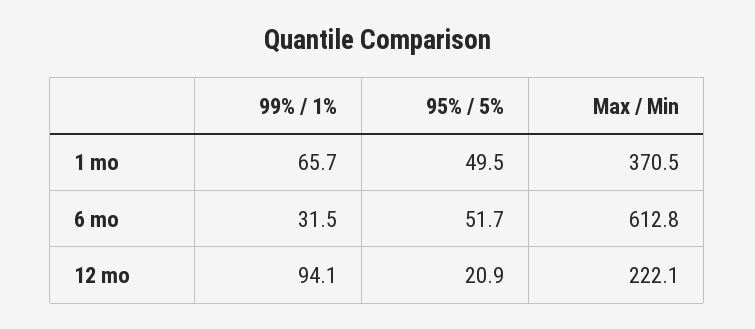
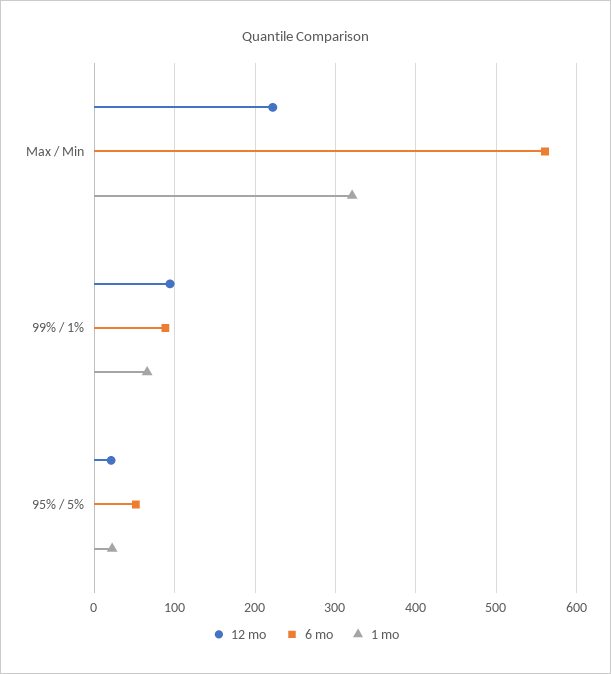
1 mo, 95% / 5%: 49.5 -> 20
1 mo, Max / Min: 370.5 -> 320
6 mo, 99% / 1%: 31.5 -> 90
6 mo, Max / Min: 612.8 -> 560

